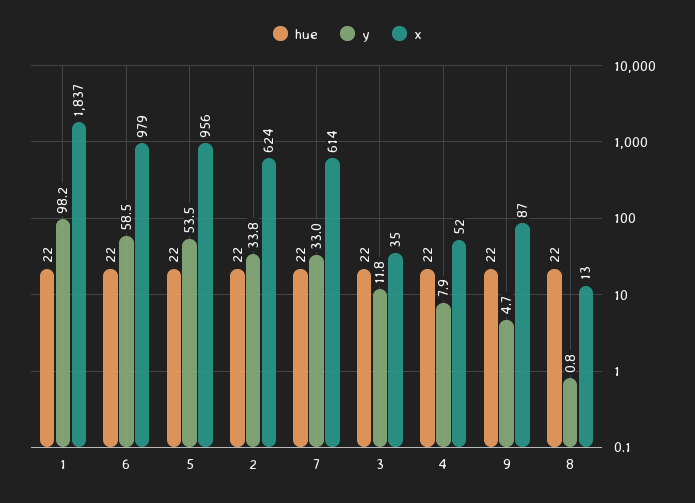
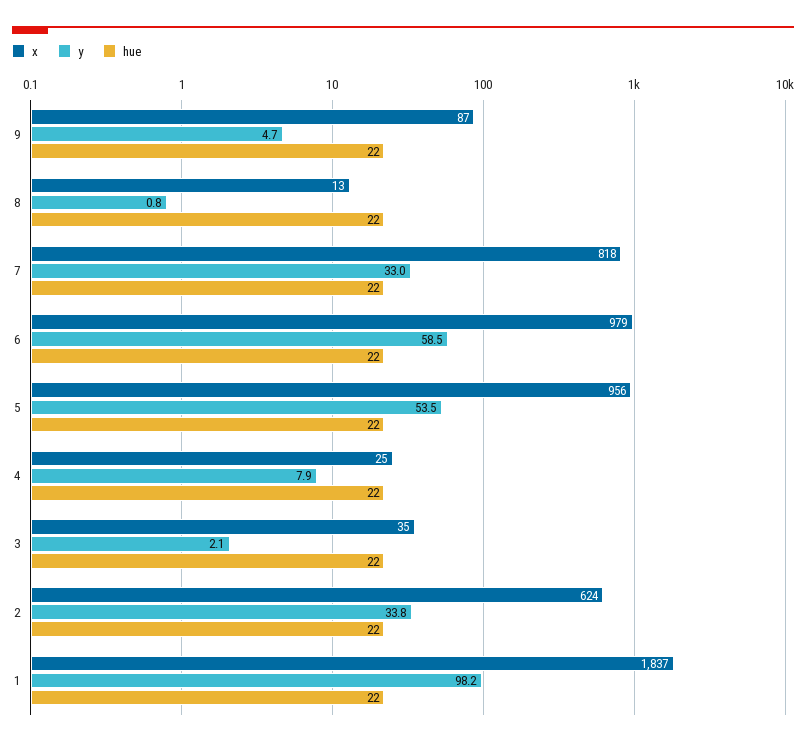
x, 7: 614 -> 818
y, 3: 11.8 -> 2.1
x, 4: 52 -> 25

